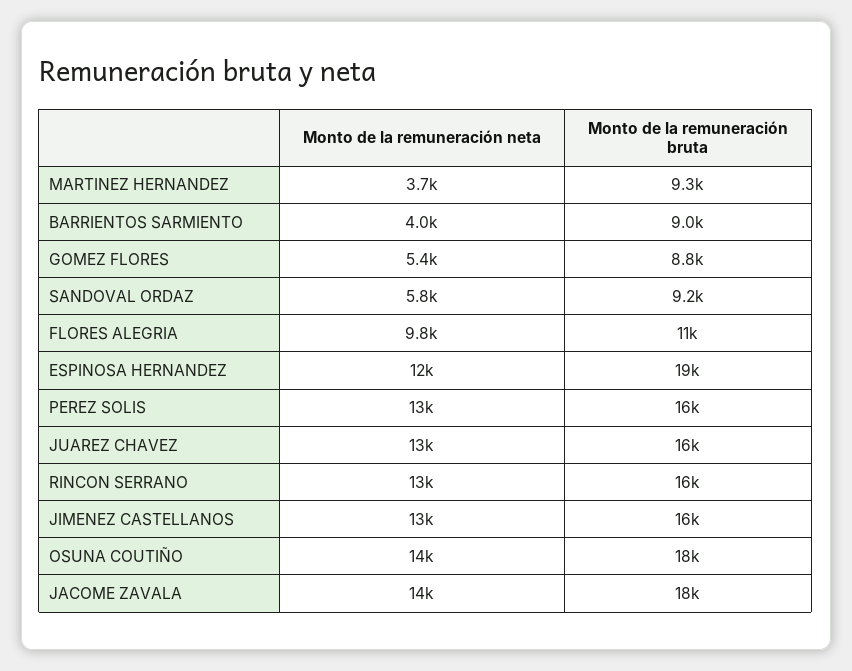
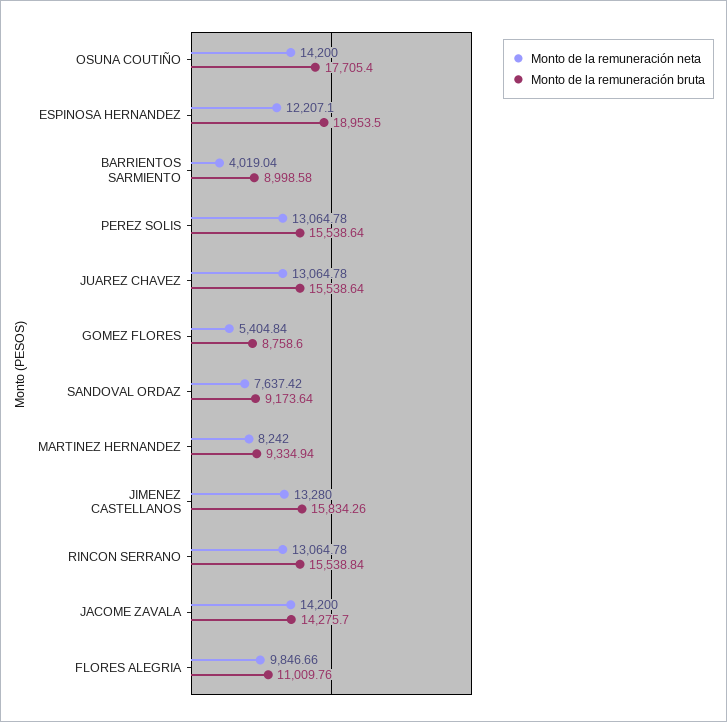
Monto de la remuneración neta, MARTINEZ HERNANDEZ: 3700 -> 8242
Monto de la remuneración neta, SANDOVAL ORDAZ: 5800 -> 7637.42
Monto de la remuneración bruta, JACOME ZAVALA: 18000 -> 14275.7

